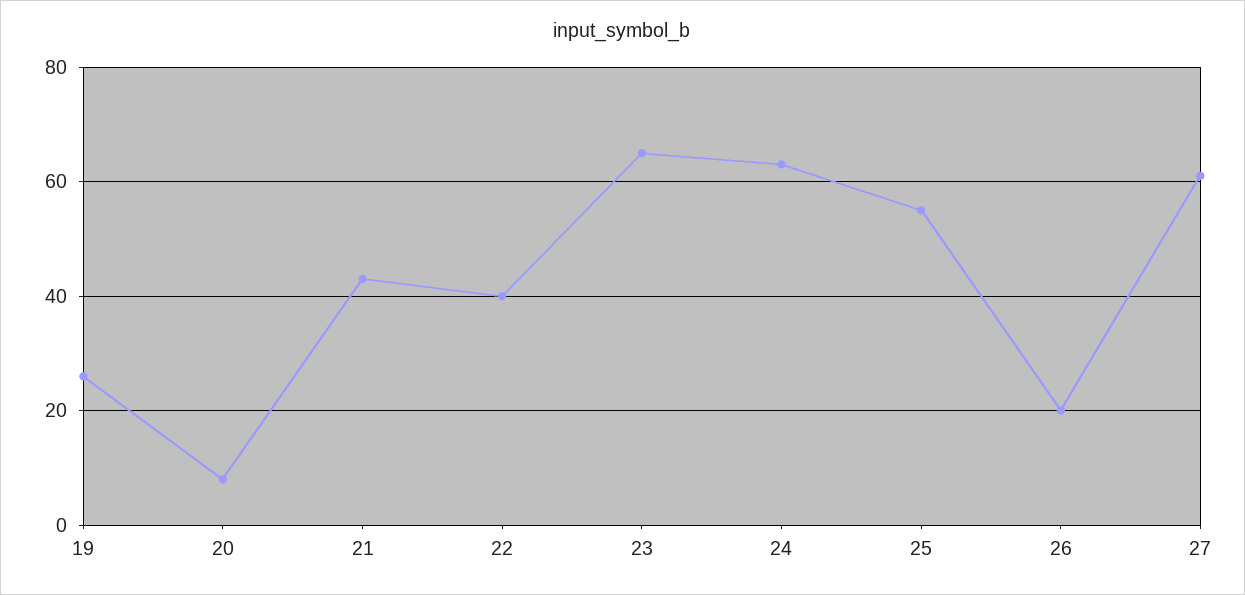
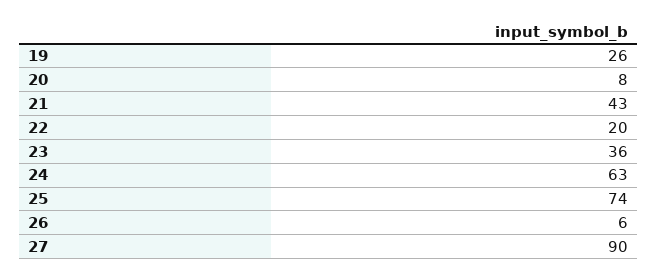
22: 40 -> 20
23: 65 -> 36
25: 55 -> 74
26: 20 -> 6
27: 60 -> 90

